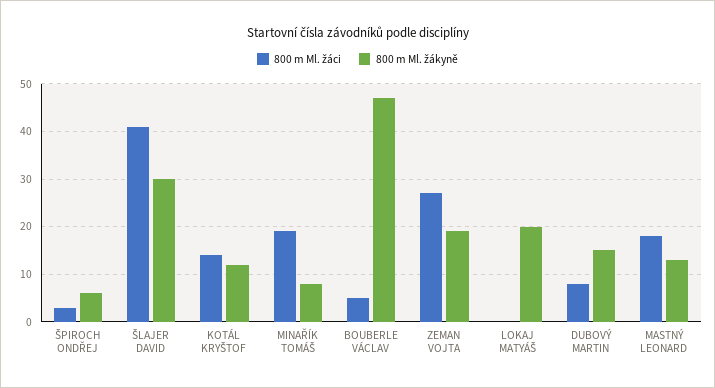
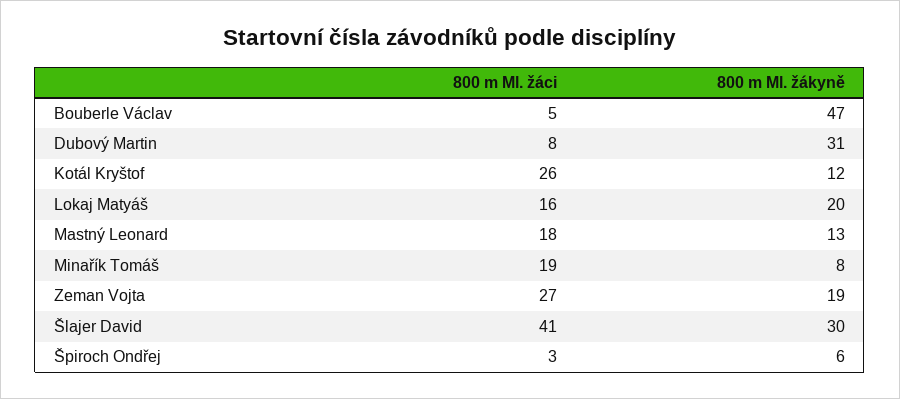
800 m Ml. žáci, KOTÁL KRYŠTOF: 15 -> 26
800 m Ml. žáci, LOKAJ MATYÁŠ: 0 -> 16
800 m Ml. žákyně, DUBOVÝ MARTIN: 15 -> 31

